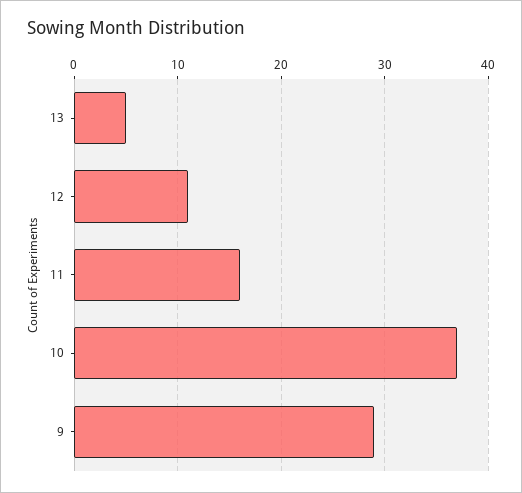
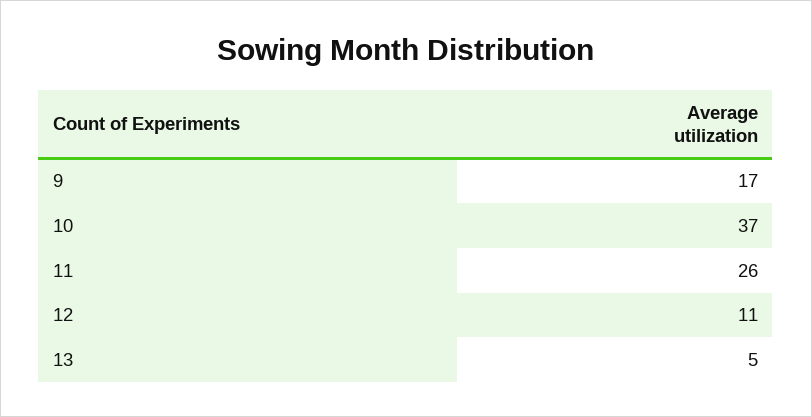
11: 16 -> 26
9: 29 -> 17

